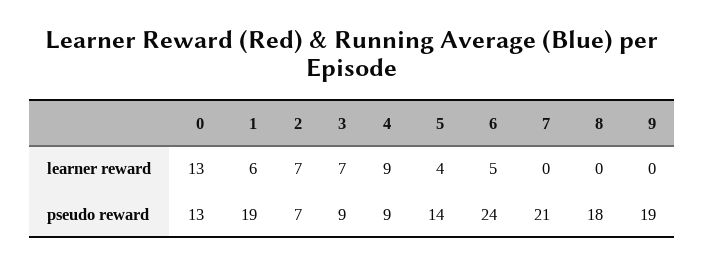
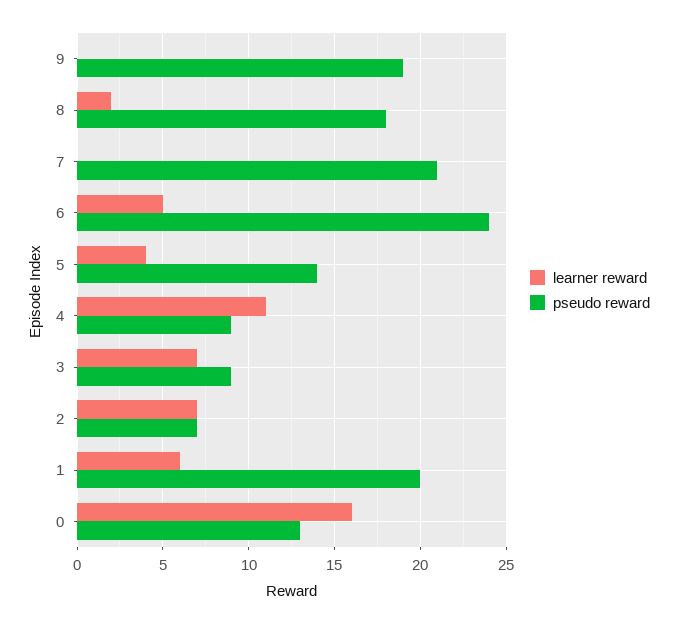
learner reward, 0: 13 -> 16
learner reward, 4: 9 -> 11
learner reward, 8: 0 -> 2
pseudo reward, 1: 19 -> 20

